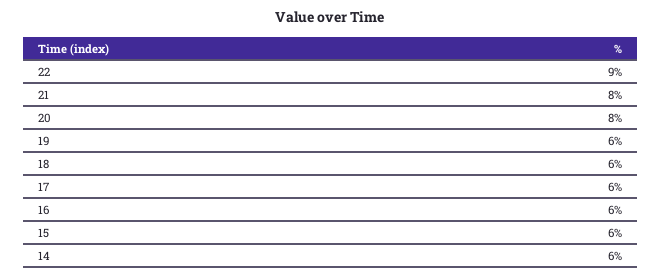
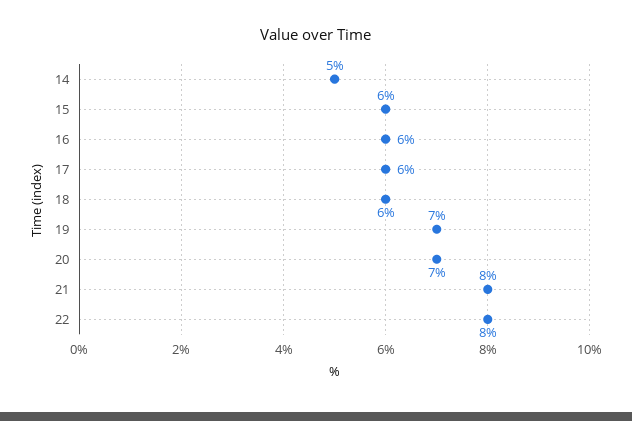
22: 9 -> 8
20: 8 -> 7
19: 6 -> 7
14: 6 -> 5

